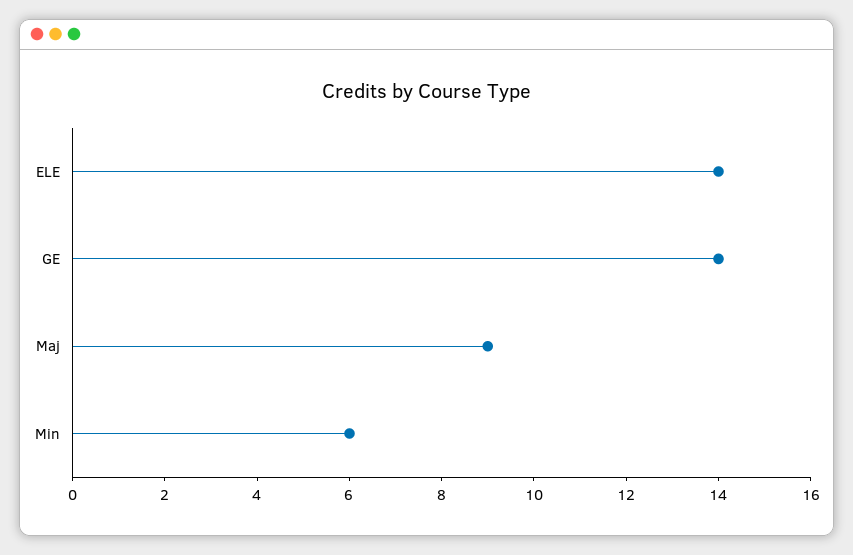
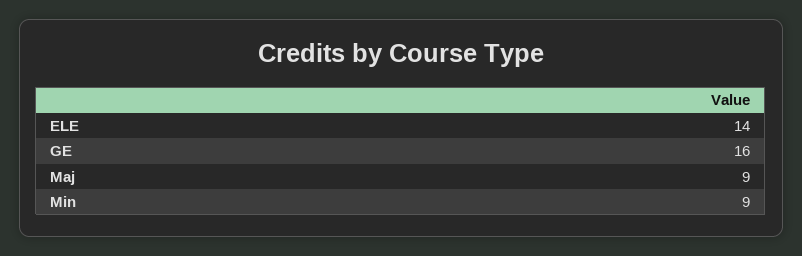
GE: 14 -> 16
Min: 6 -> 9

